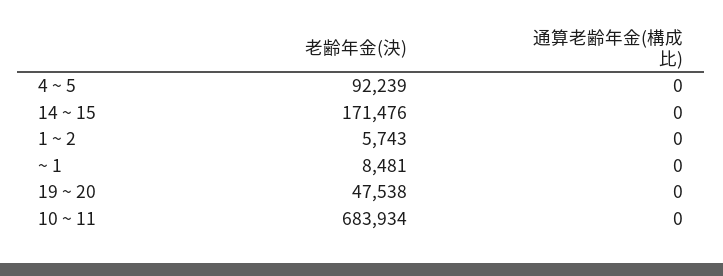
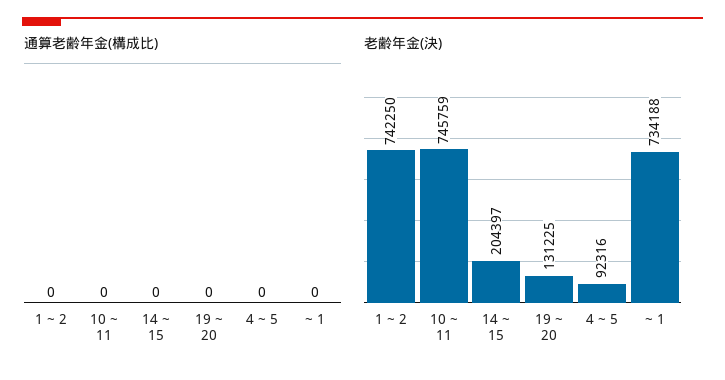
老齢年金(決), 4 ~ 5: 92239 -> 92316
老齢年金(決), 14 ~ 15: 171476 -> 204397
老齢年金(決), 1 ~ 2: 5743 -> 742250
老齢年金(決), ~ 1: 8481 -> 734188
老齢年金(決), 19 ~ 20: 47538 -> 131225
老齢年金(決), 10 ~ 11: 683934 -> 745759

